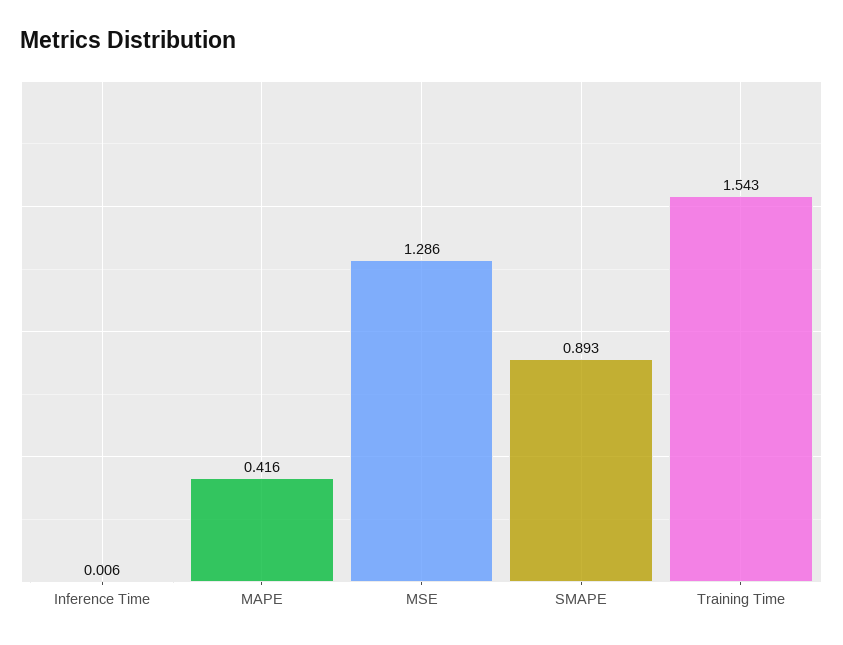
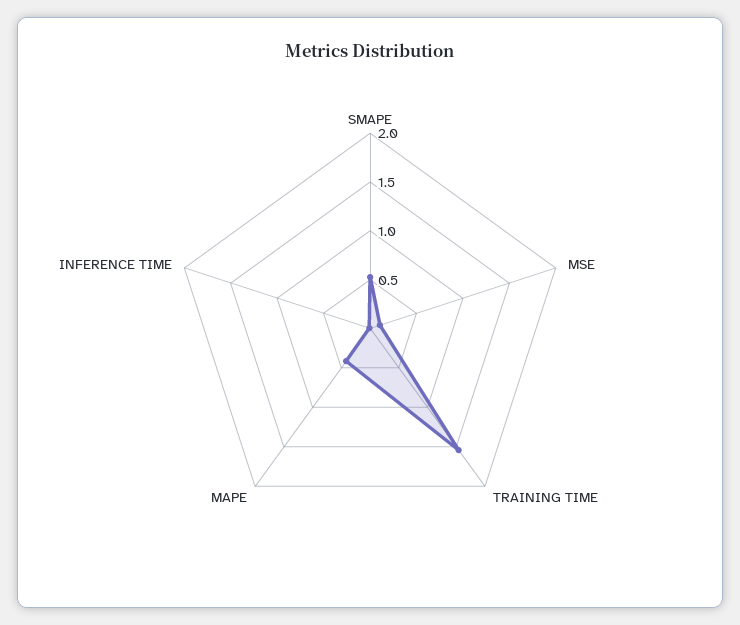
MSE: 1.286 -> 0.1
SMAPE: 0.893 -> 0.5

